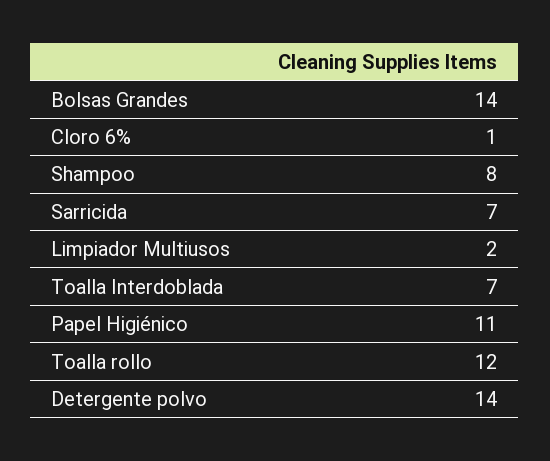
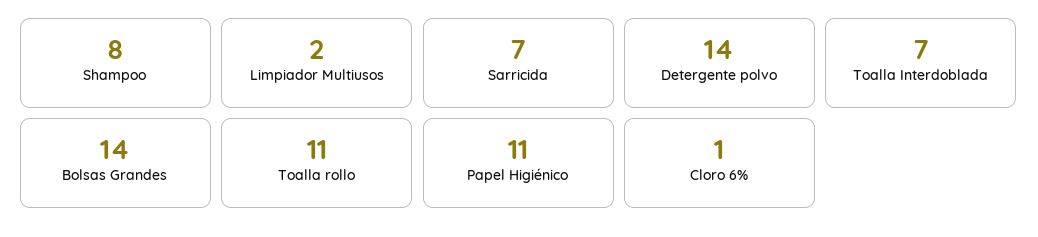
Toalla rollo: 12 -> 11

